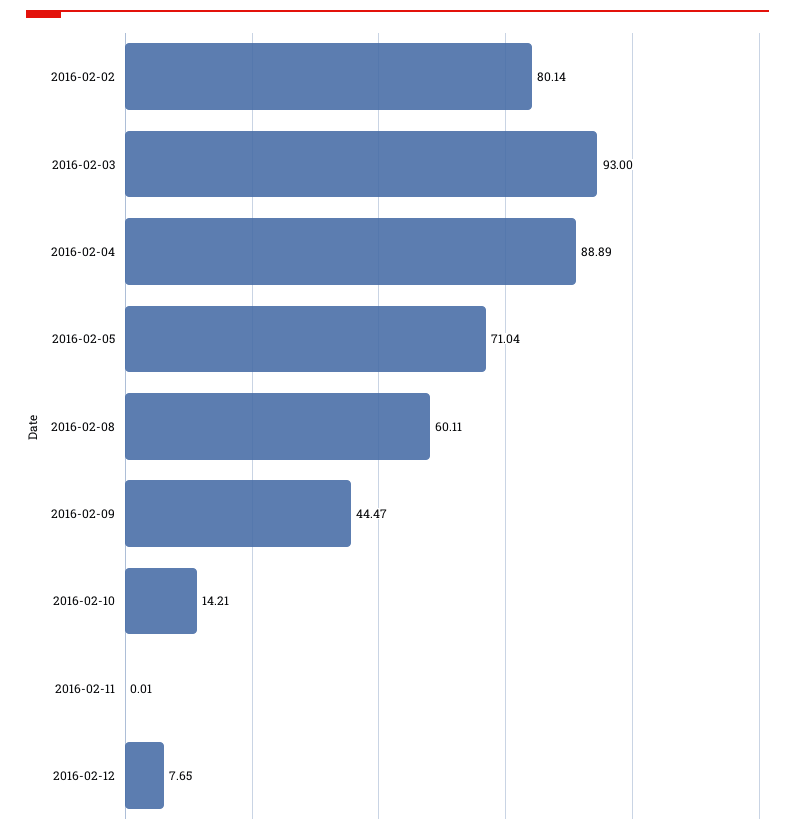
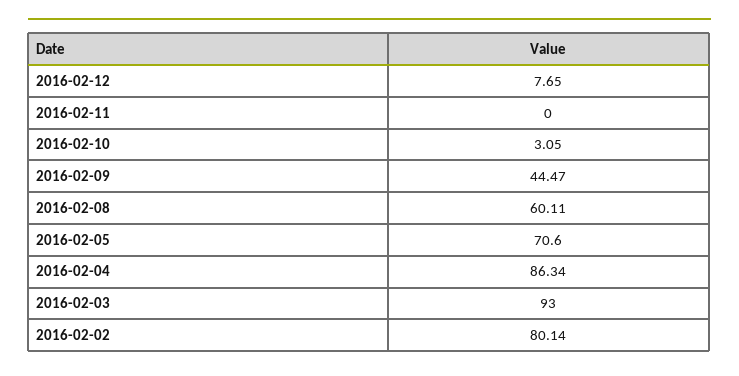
2016-02-04: 88.89 -> 86.34
2016-02-05: 71.04 -> 70.6
2016-02-10: 14.21 -> 3.05
2016-02-11: 0.01 -> 0

